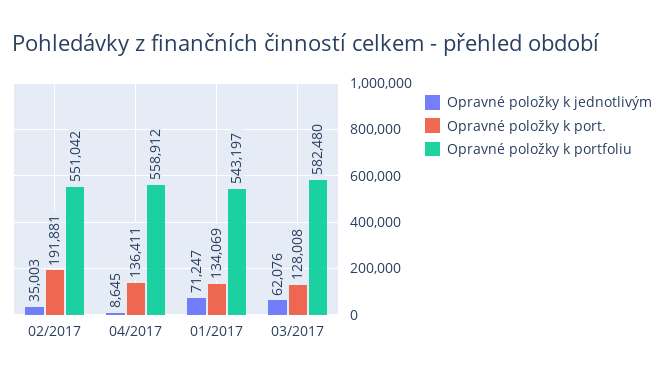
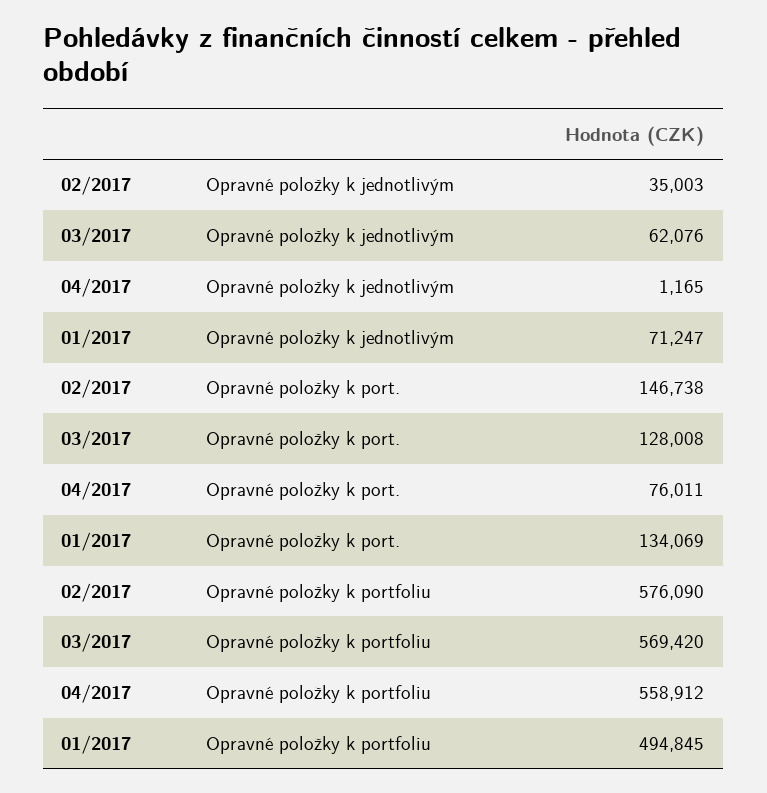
Opravné položky k port., 02/2017: 191881 -> 146738
Opravné položky k portfoliu, 02/2017: 551042 -> 576090
Opravné položky k jednotlivým, 04/2017: 8645 -> 1165
Opravné položky k port., 04/2017: 136411 -> 76011
Opravné položky k portfoliu, 01/2017: 543197 -> 494845
Opravné položky k portfoliu, 03/2017: 582480 -> 569420

